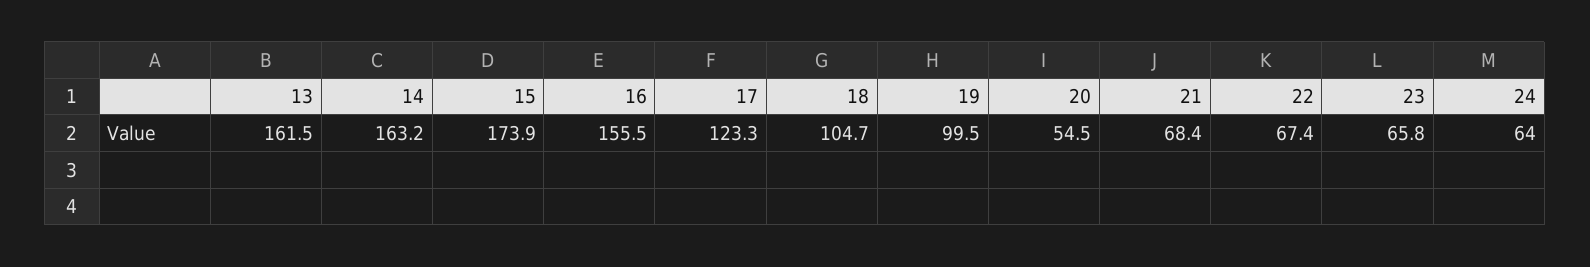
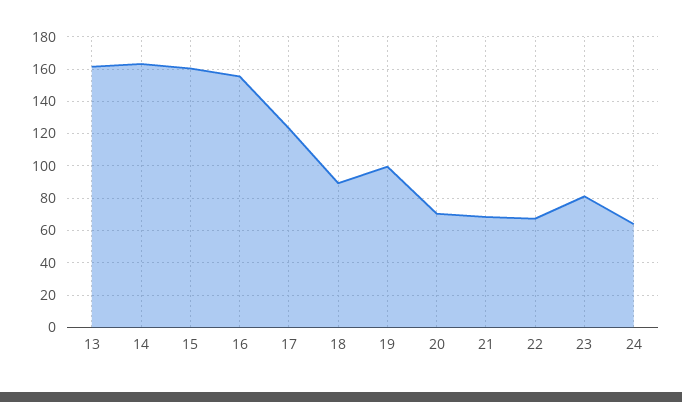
15: 173.9 -> 160
18: 104.7 -> 90
20: 54.5 -> 70
23: 65.8 -> 80

